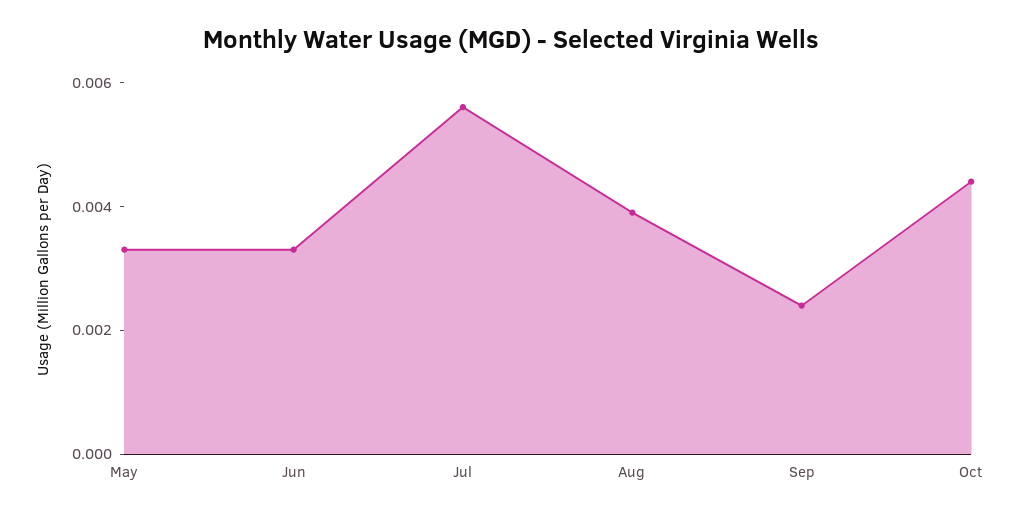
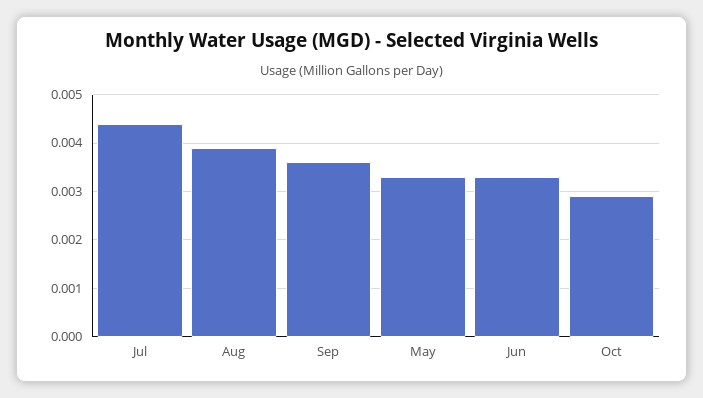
Jul: 0.0055 -> 0.0045
Sep: 0.0025 -> 0.0035
Oct: 0.0045 -> 0.003

